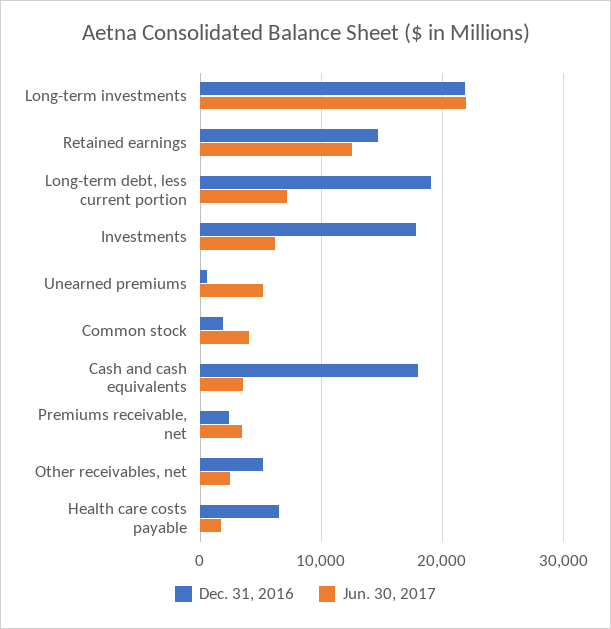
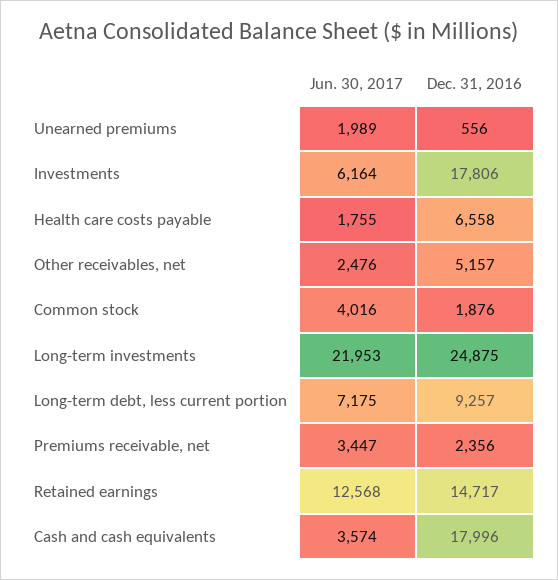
Dec. 31, 2016, Long-term investments: 22000 -> 24875
Dec. 31, 2016, Long-term debt, less current portion: 19000 -> 9257
Jun. 30, 2017, Unearned premiums: 5000 -> 1989

